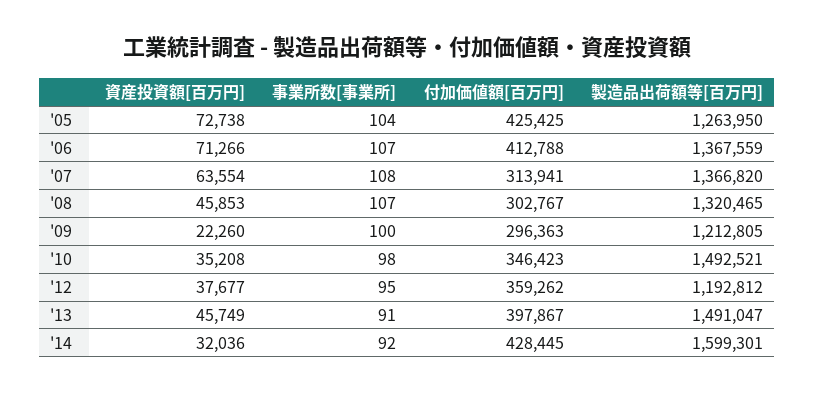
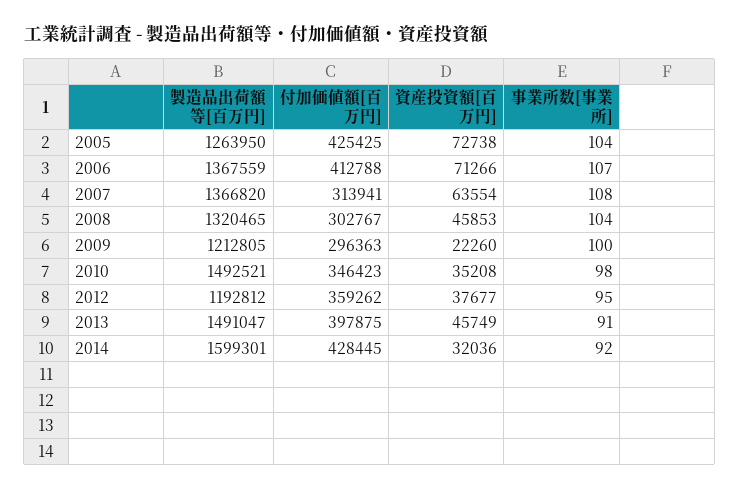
事業所数[事業所], '08: 107 -> 104
付加価値額[百万円], '13: 397867 -> 397875

